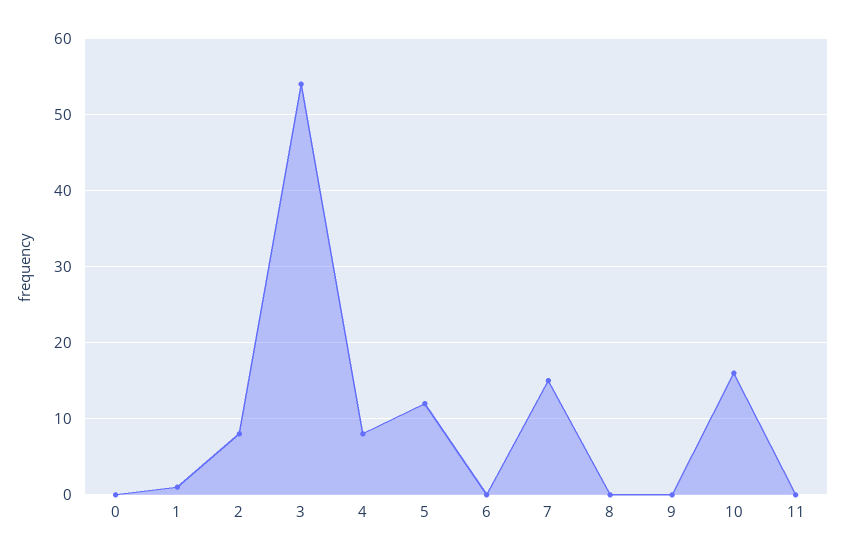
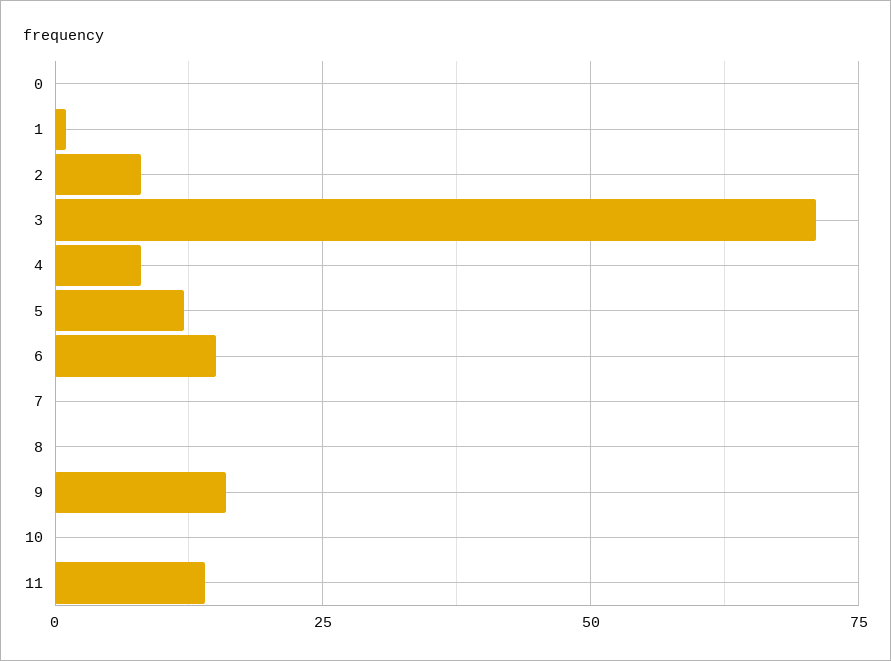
3: 54 -> 70
6: 0 -> 15
7: 15 -> 0
9: 0 -> 15
10: 16 -> 0
11: 0 -> 15

